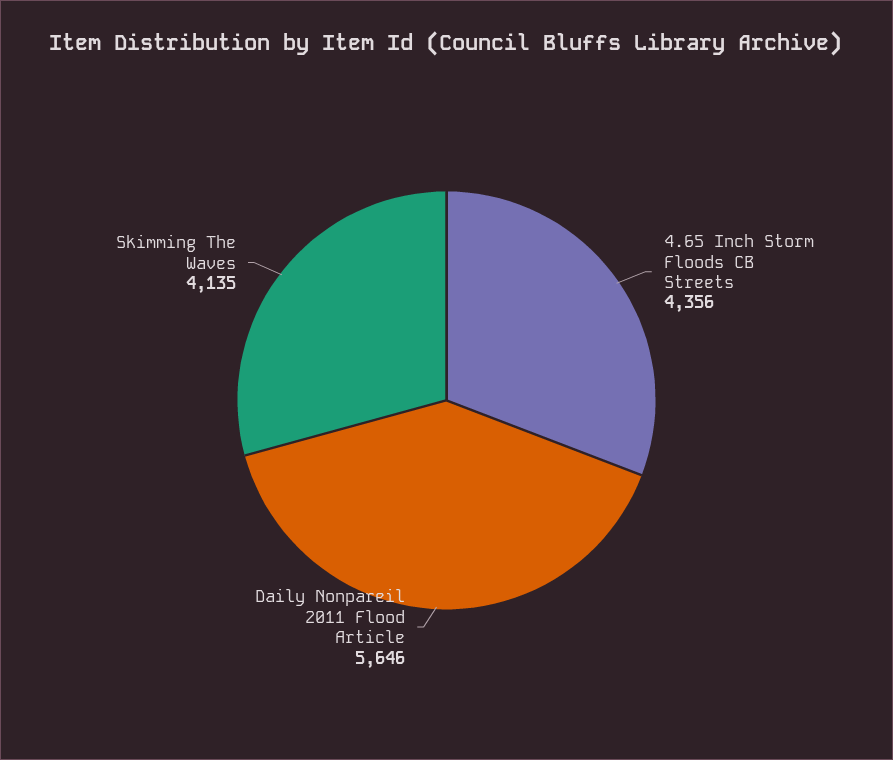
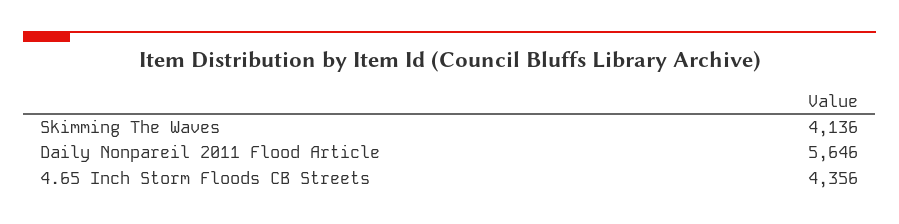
Skimming The Waves: 4135 -> 4136

